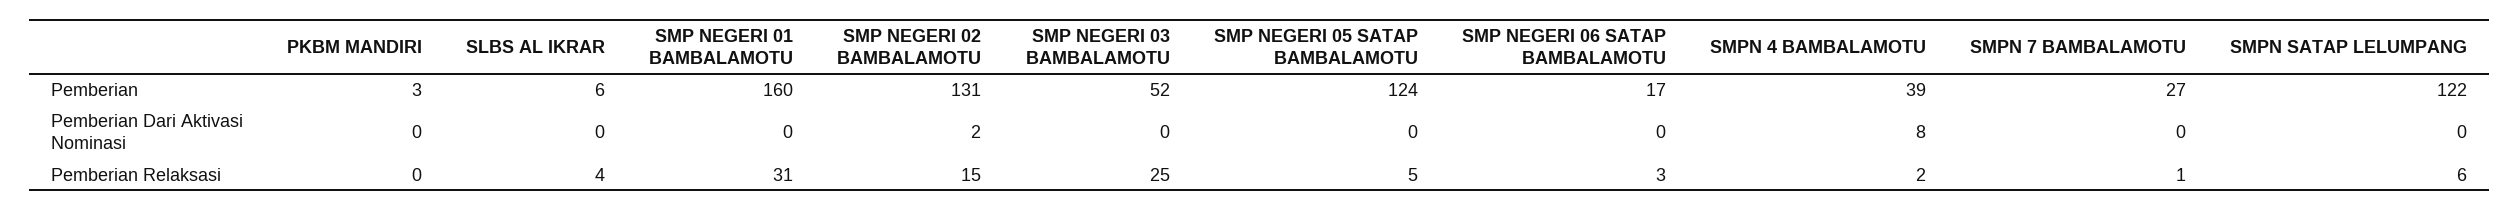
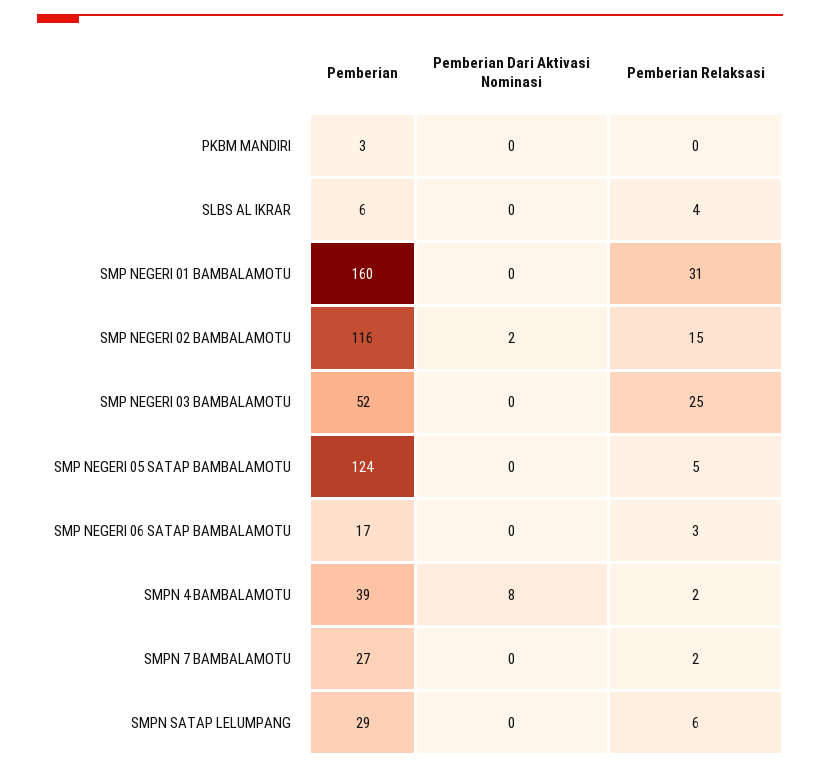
SMP NEGERI 02 BAMBALAMOTU, Pemberian: 131 -> 116
SMPN SATAP LELUMPANG, Pemberian: 122 -> 29
SMPN 7 BAMBALAMOTU, Pemberian Relaksasi: 1 -> 2

